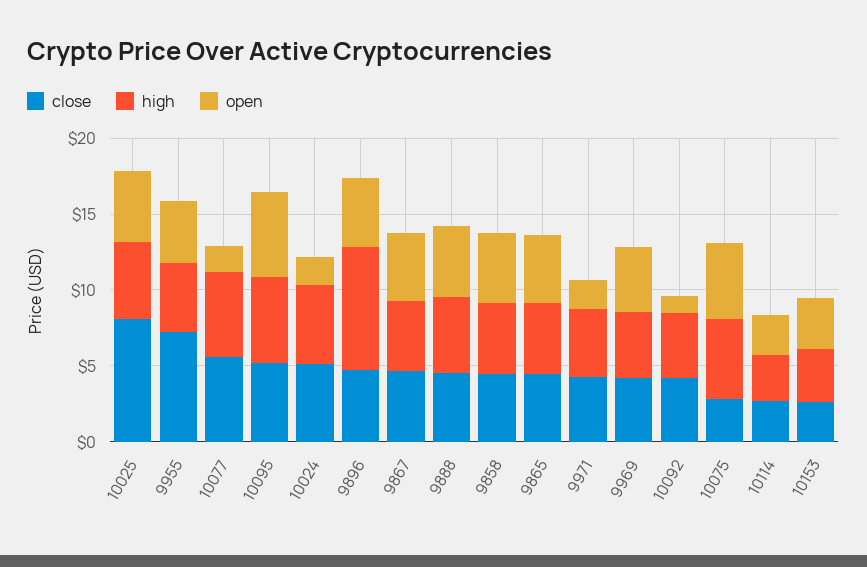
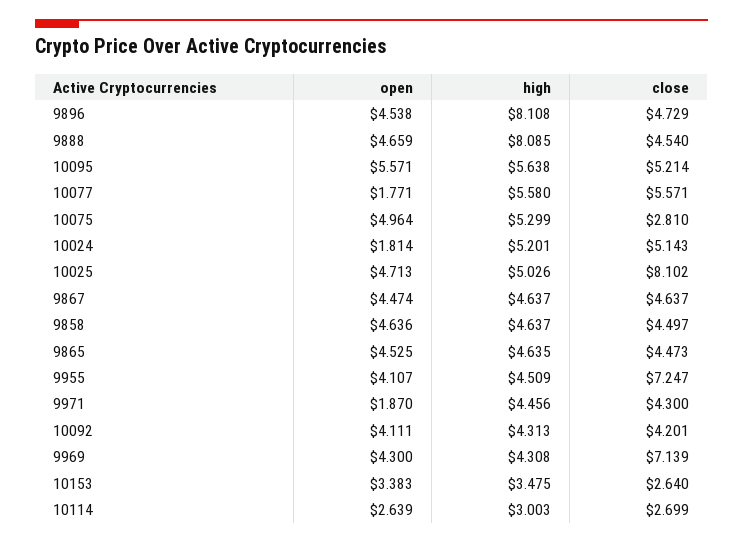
high, 9888: 5 -> 8.085
close, 9969: 4 -> 7.139
open, 10092: 1 -> 4.111

